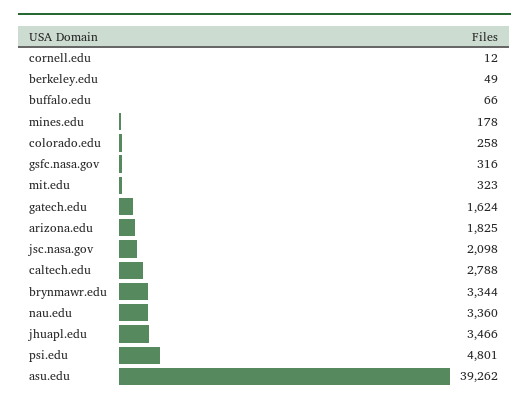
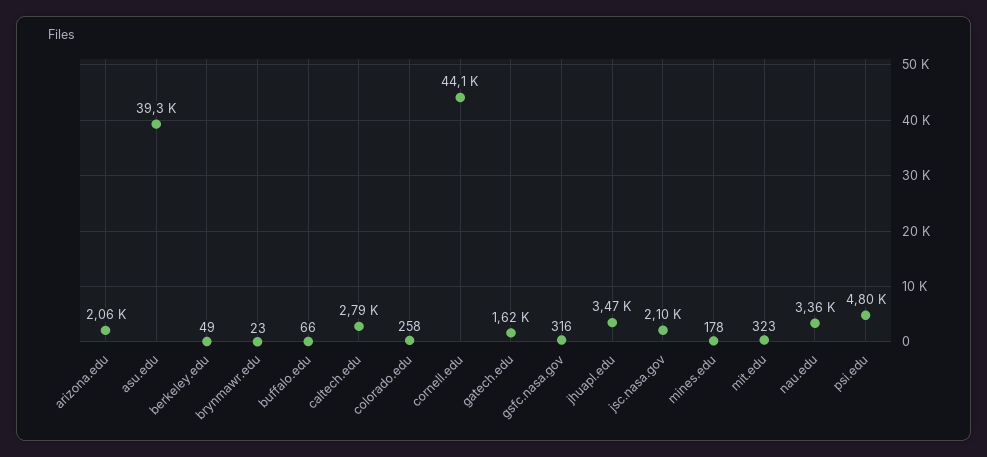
cornell.edu: 12 -> 44100
arizona.edu: 1825 -> 2060
brynmawr.edu: 3344 -> 23

